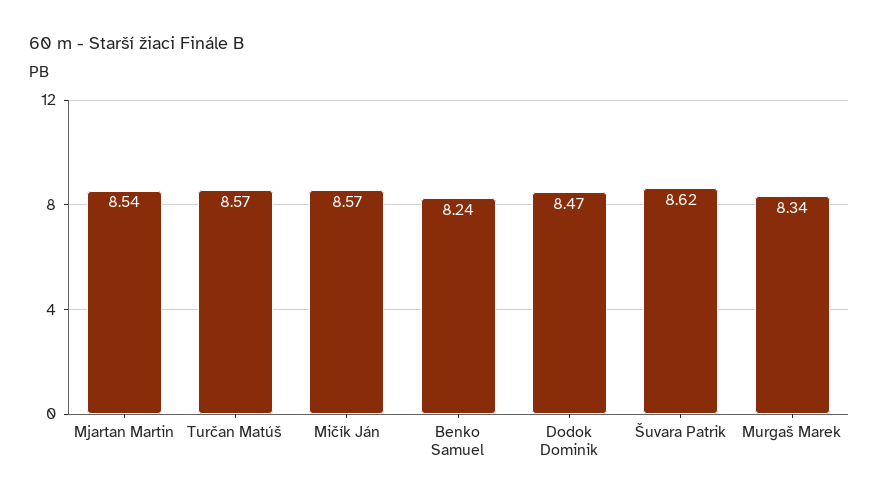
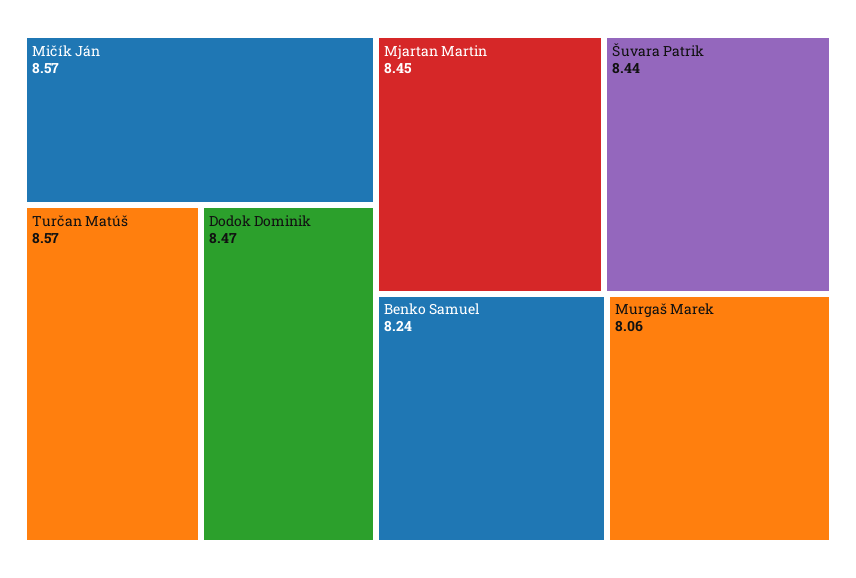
Mjartan Martin: 8.54 -> 8.45
Šuvara Patrik: 8.62 -> 8.44
Murgaš Marek: 8.34 -> 8.06

